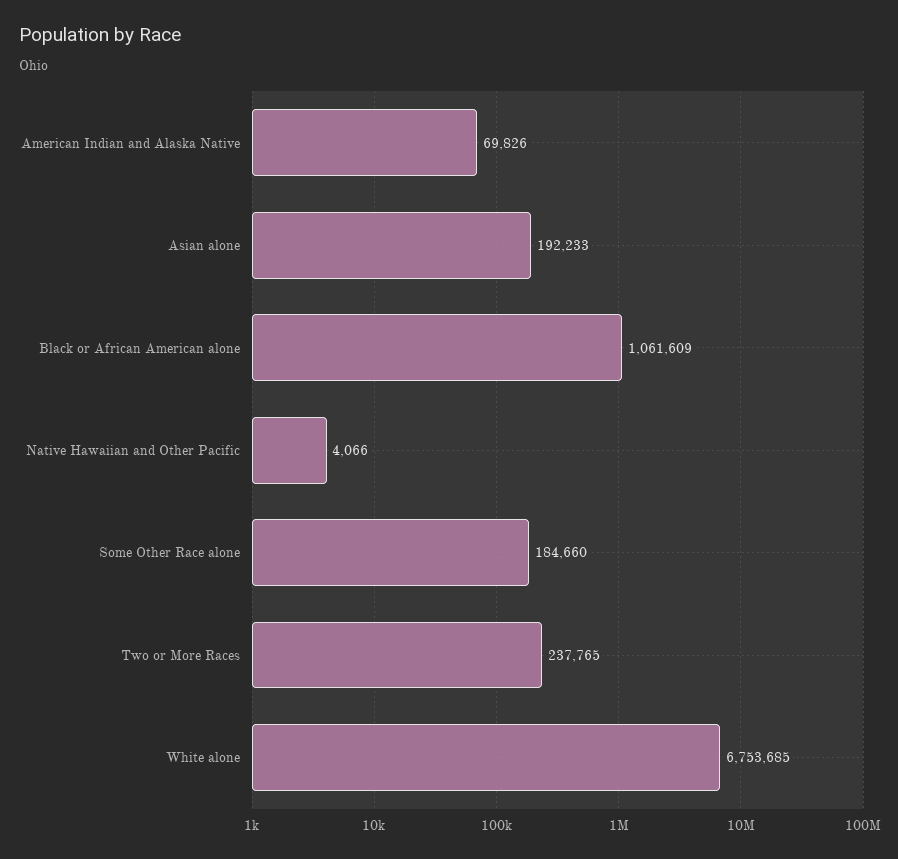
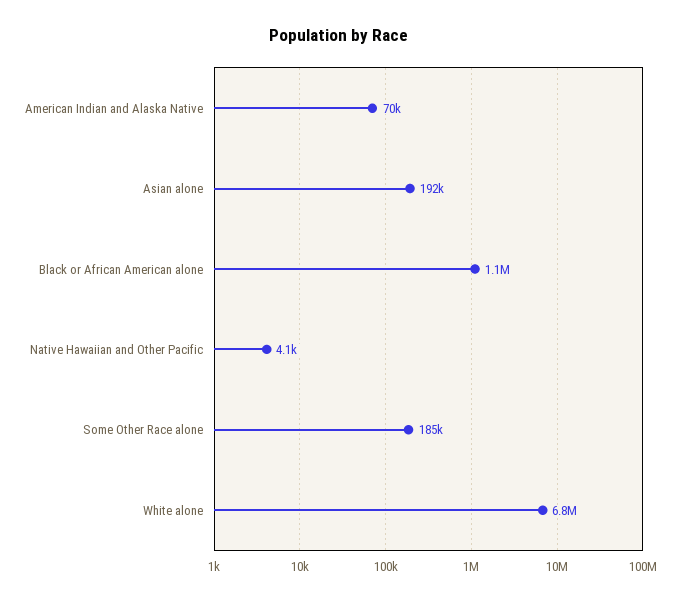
Two or More Races: 237765 -> none

